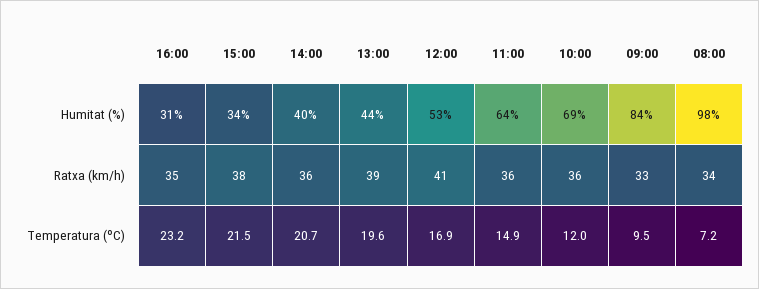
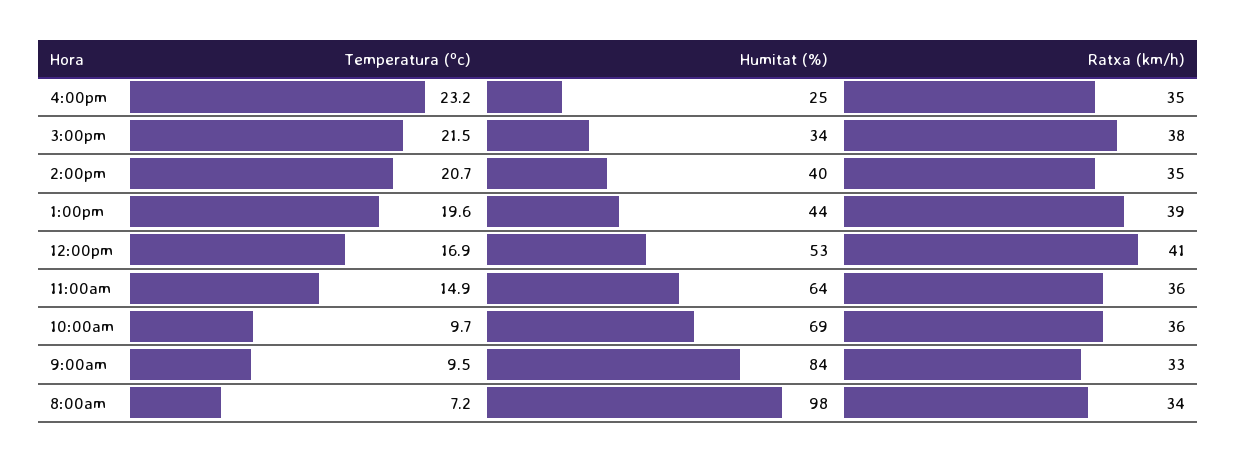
16:00, Humitat (%): 31 -> 25
14:00, Ratxa (km/h): 36 -> 35
10:00, Temperatura (ºC): 12 -> 9.7

